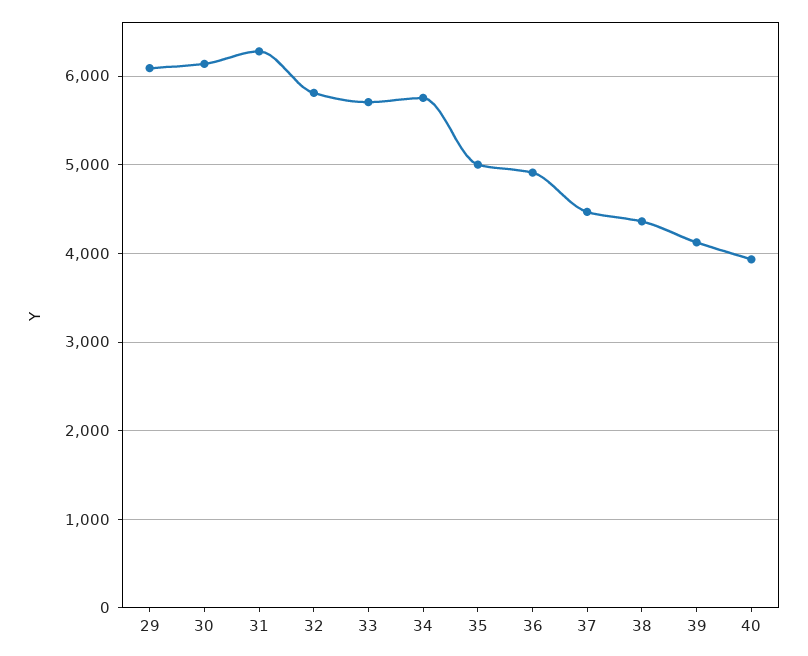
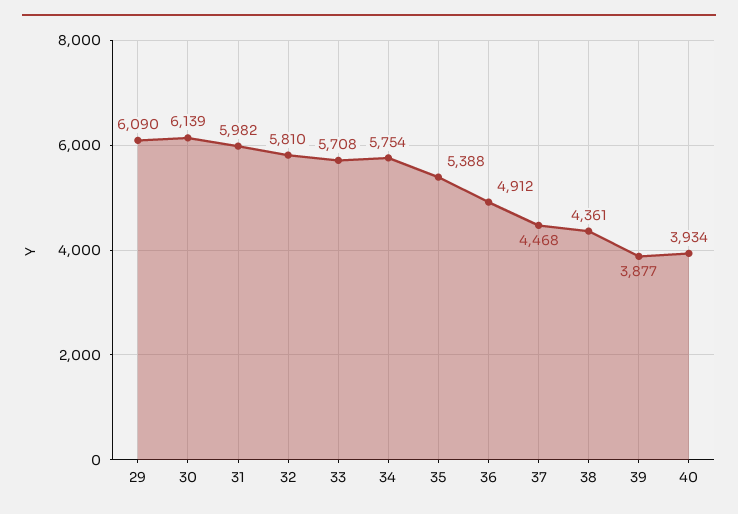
31: 6300 -> 5982
35: 5000 -> 5388
39: 4100 -> 3877

